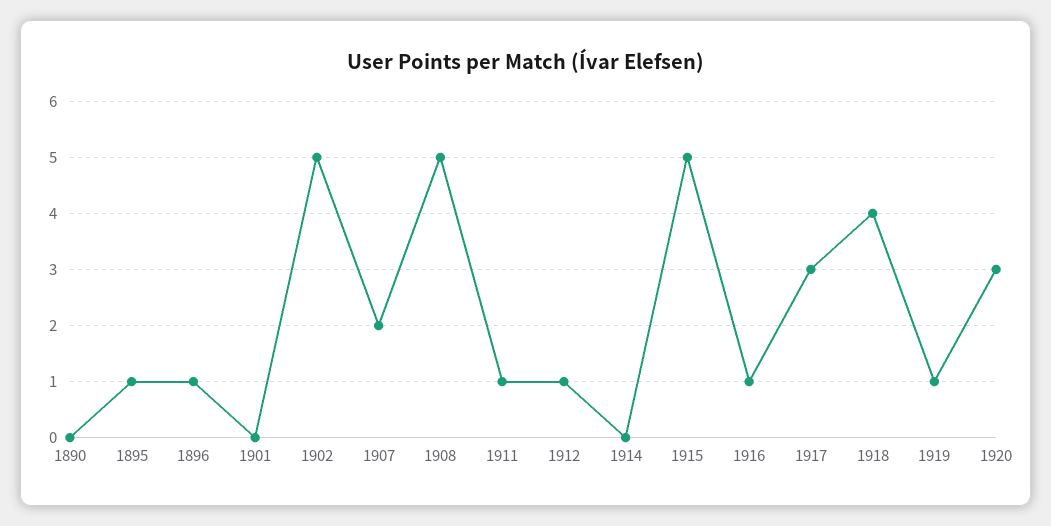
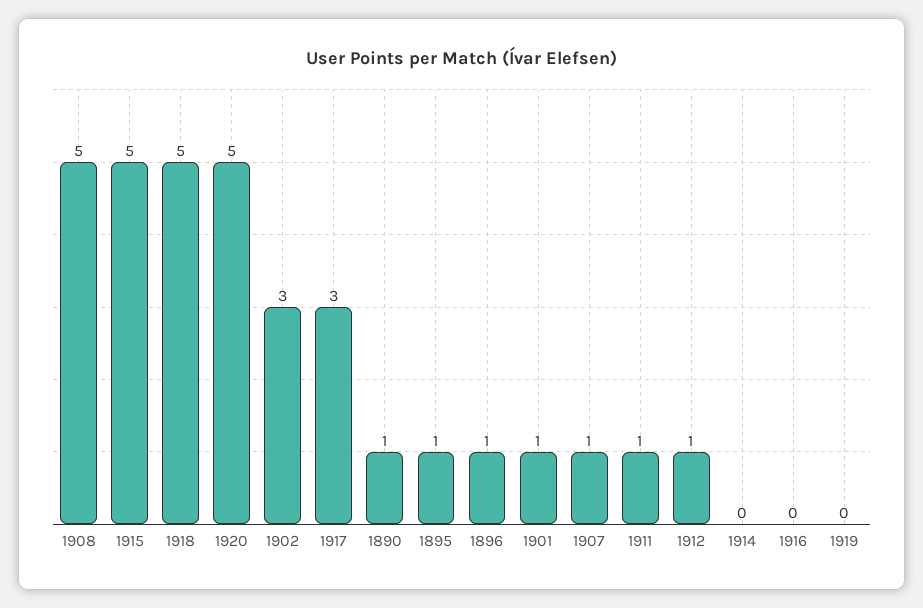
1890: 0 -> 1
1901: 0 -> 1
1902: 5 -> 3
1907: 2 -> 1
1916: 1 -> 0
1918: 4 -> 5
1919: 1 -> 0
1920: 3 -> 5

